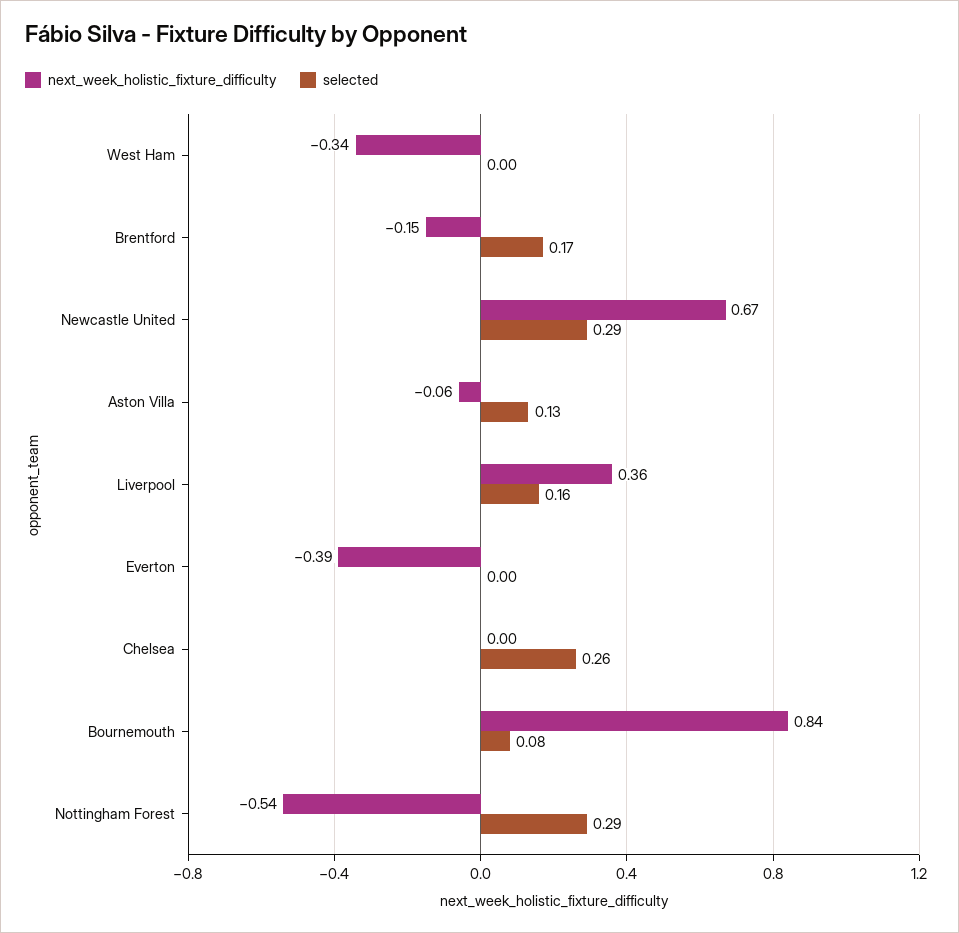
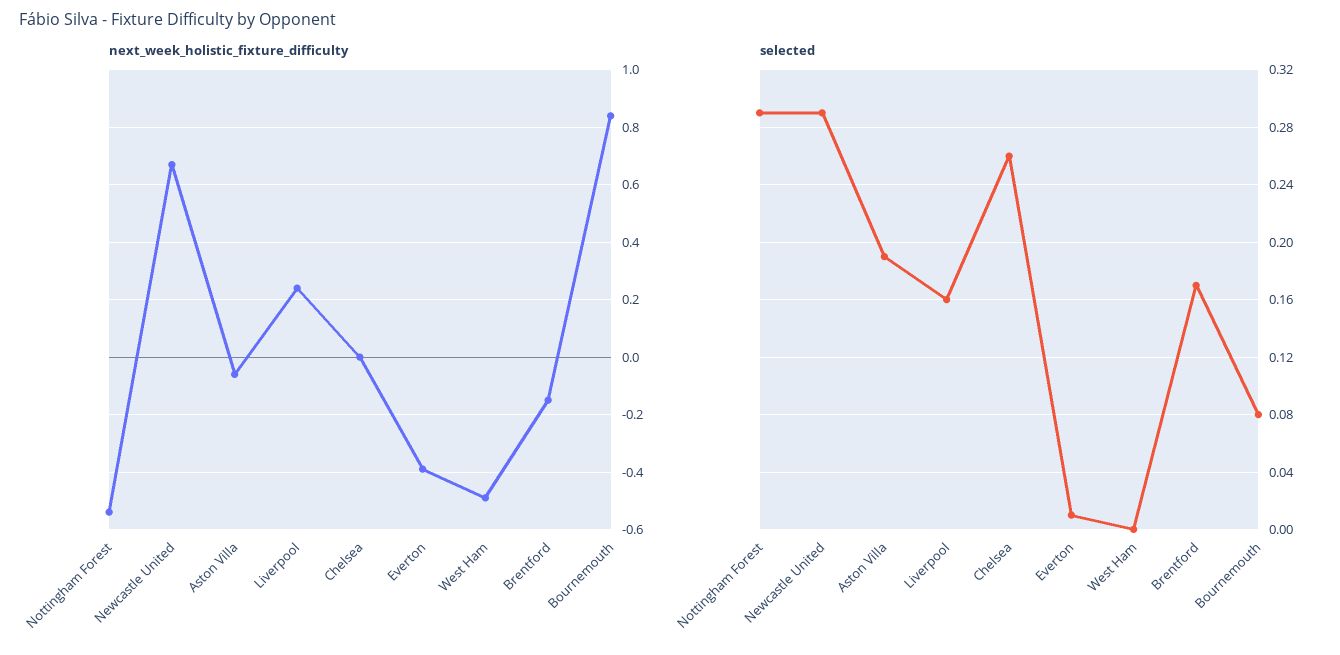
next_week_holistic_fixture_difficulty, West Ham: -0.34 -> -0.5
selected, Aston Villa: 0.13 -> 0.19
next_week_holistic_fixture_difficulty, Liverpool: 0.36 -> 0.25
selected, Everton: 0 -> 0.01

